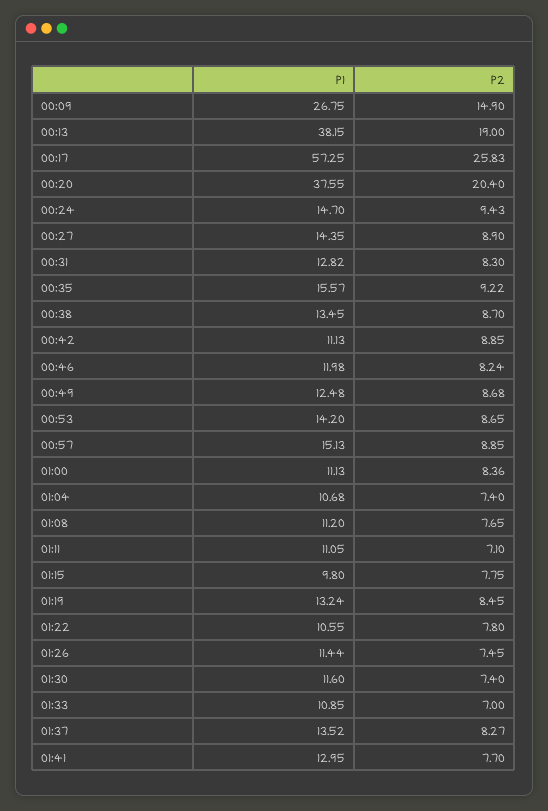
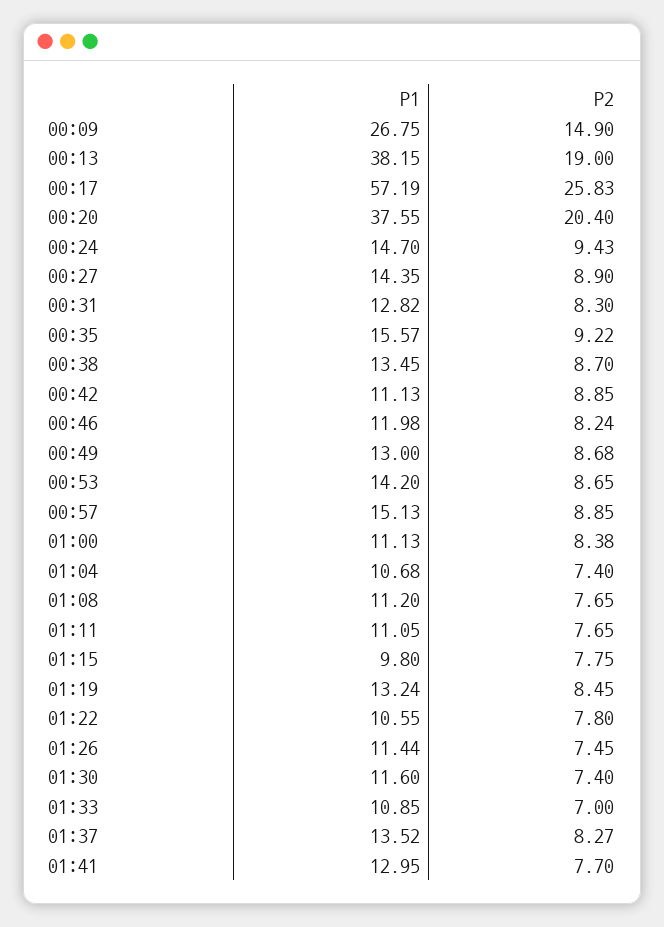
P1, 00:17: 57.25 -> 57.19
P1, 00:49: 12.48 -> 13
P2, 01:00: 8.36 -> 8.38
P2, 01:11: 7.1 -> 7.65

